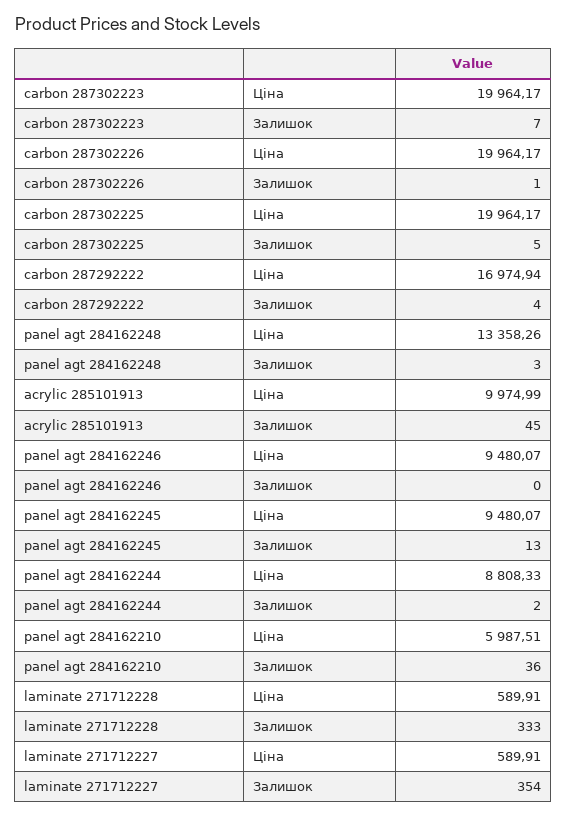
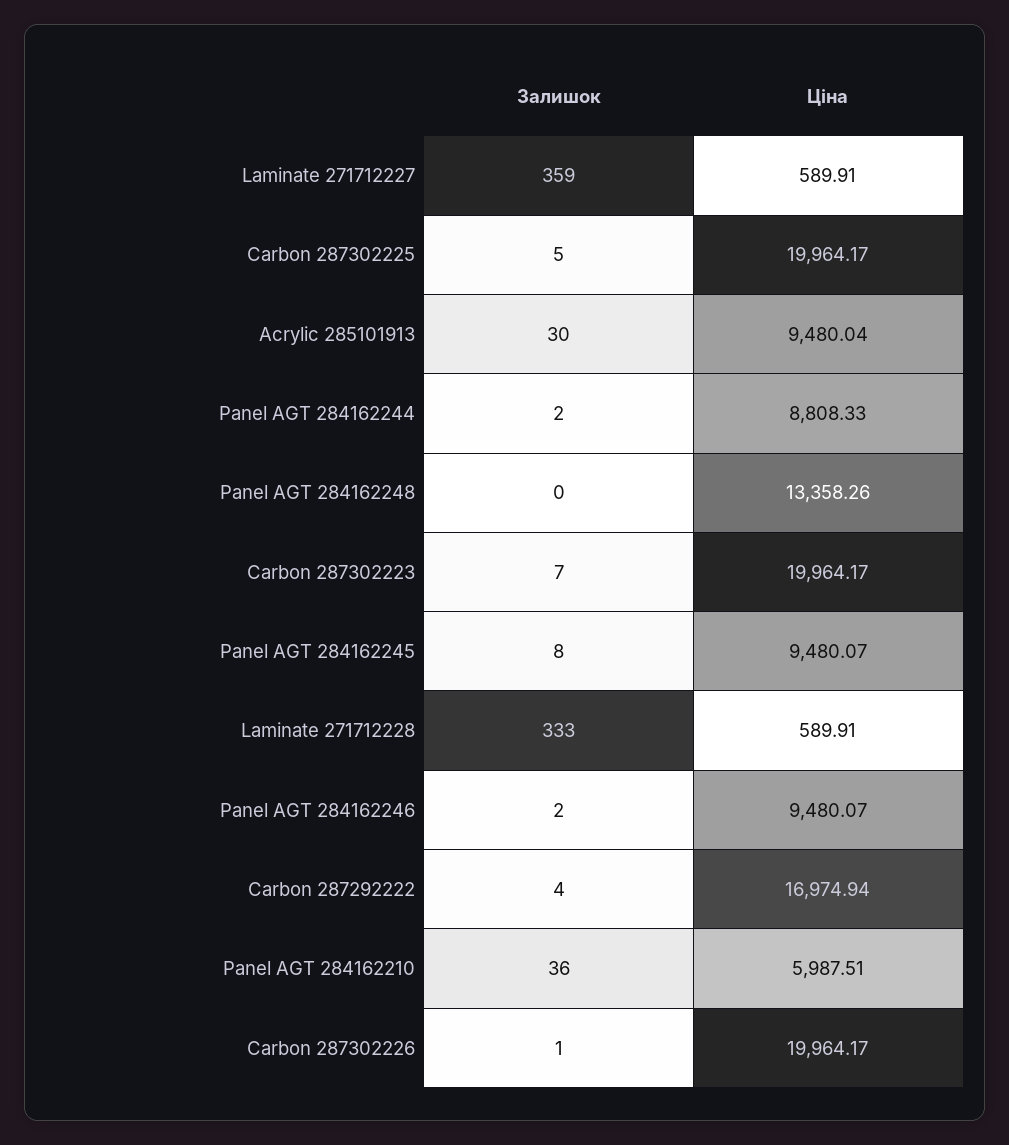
panel agt 284162248, Залишок: 3 -> 0
acrylic 285101913, Ціна: 9974.99 -> 9480.04
acrylic 285101913, Залишок: 45 -> 30
panel agt 284162246, Залишок: 0 -> 2
panel agt 284162245, Залишок: 13 -> 8
laminate 271712227, Залишок: 354 -> 359

